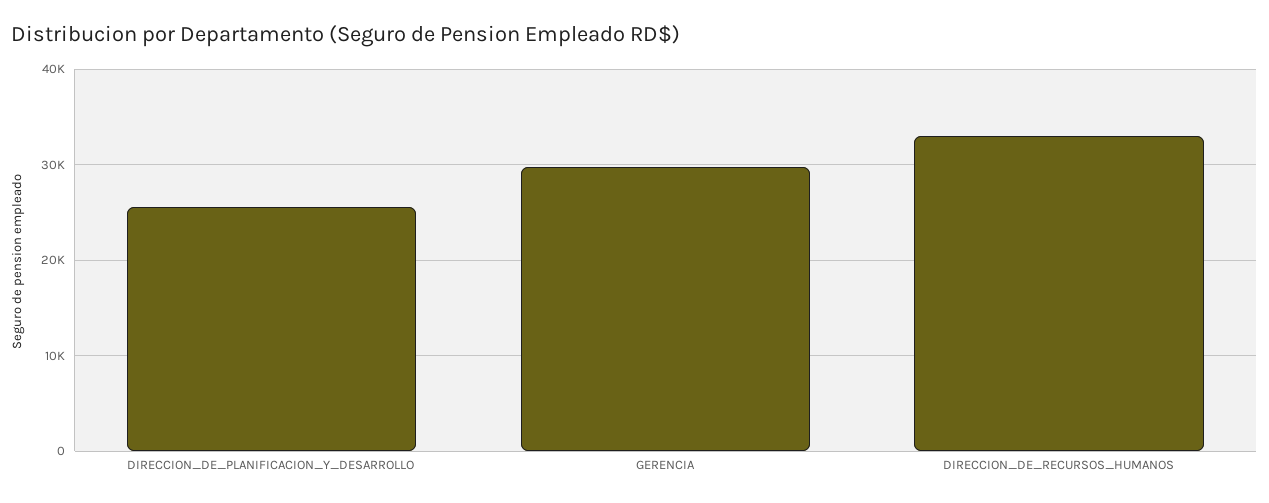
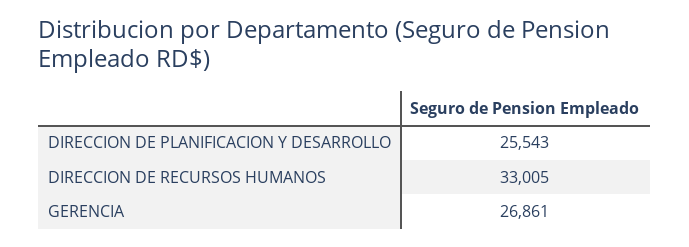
GERENCIA: 30000 -> 26861

